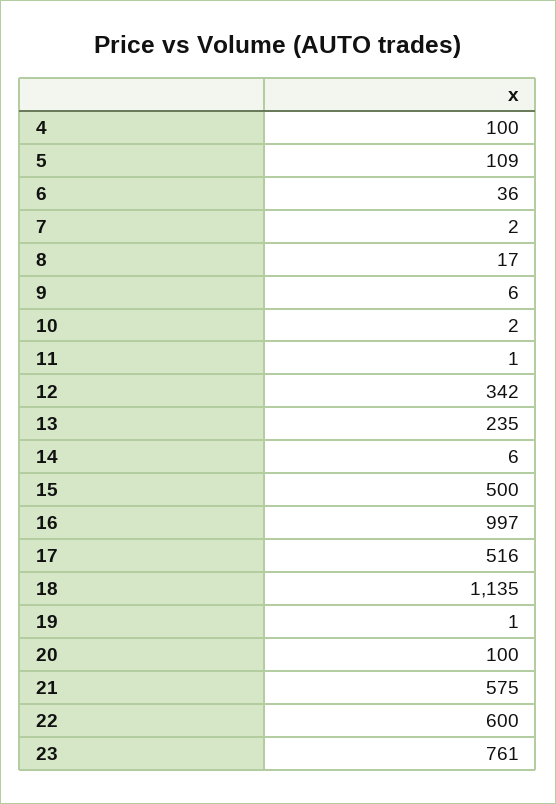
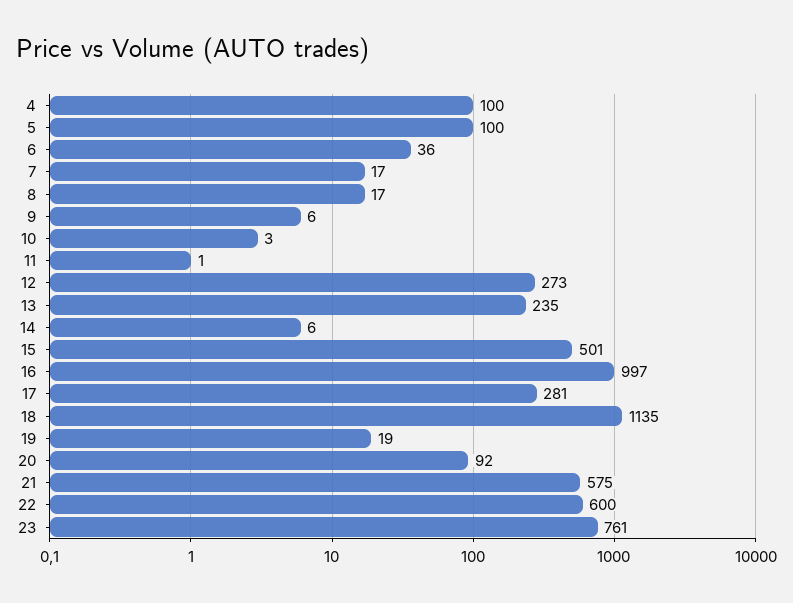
5: 109 -> 100
7: 2 -> 17
10: 2 -> 3
12: 342 -> 273
15: 500 -> 501
17: 516 -> 281
19: 1 -> 19
20: 100 -> 92

